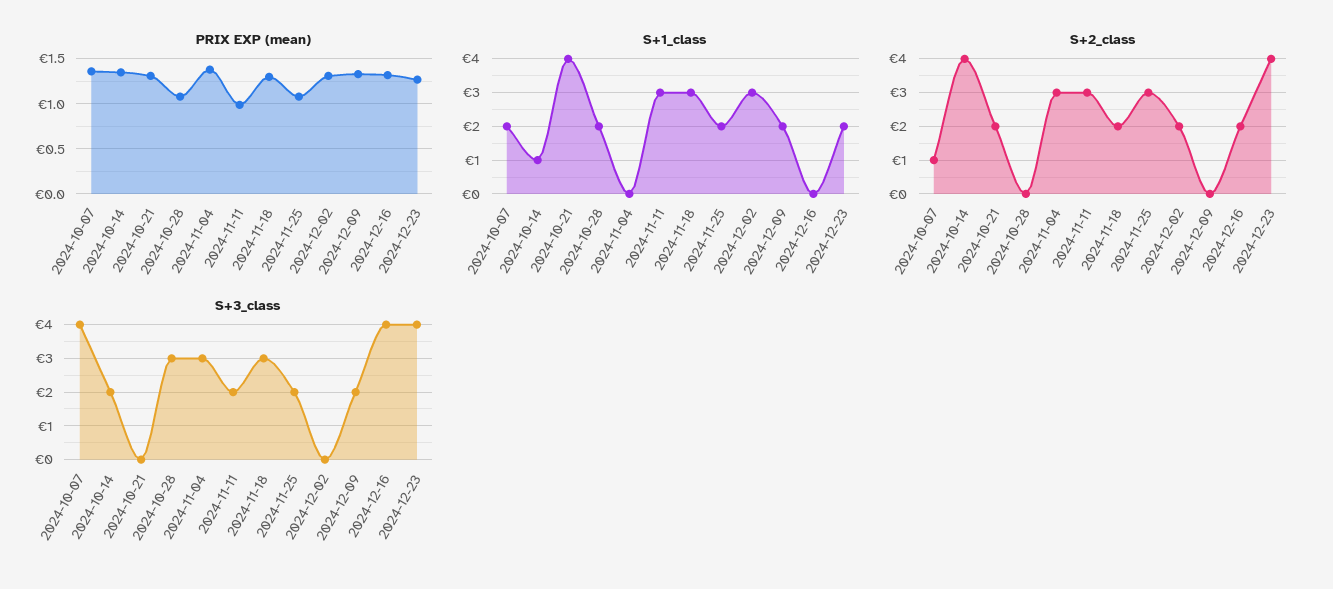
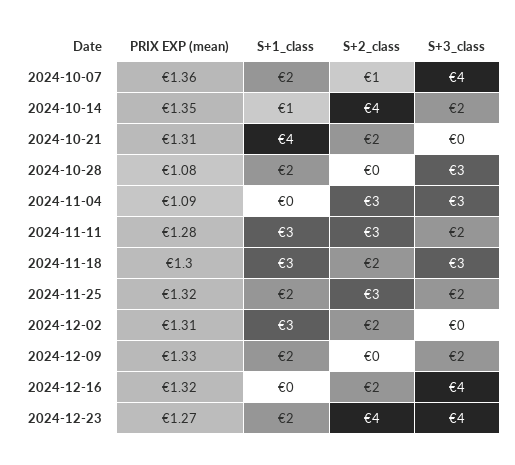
PRIX EXP (mean), 2024-11-04: 1.4 -> 1.09
PRIX EXP (mean), 2024-11-11: 1 -> 1.28
PRIX EXP (mean), 2024-11-25: 1.1 -> 1.32

